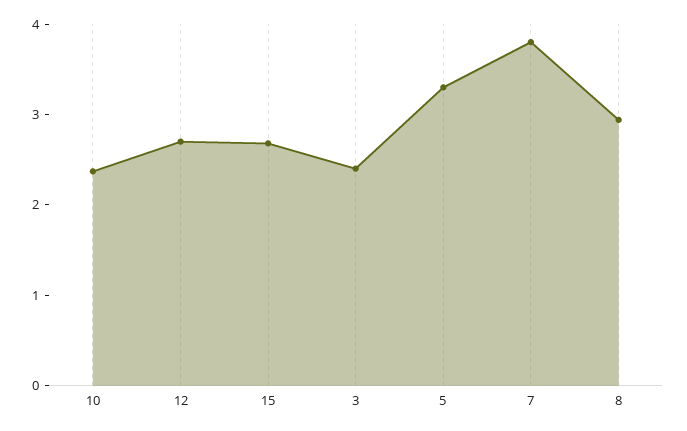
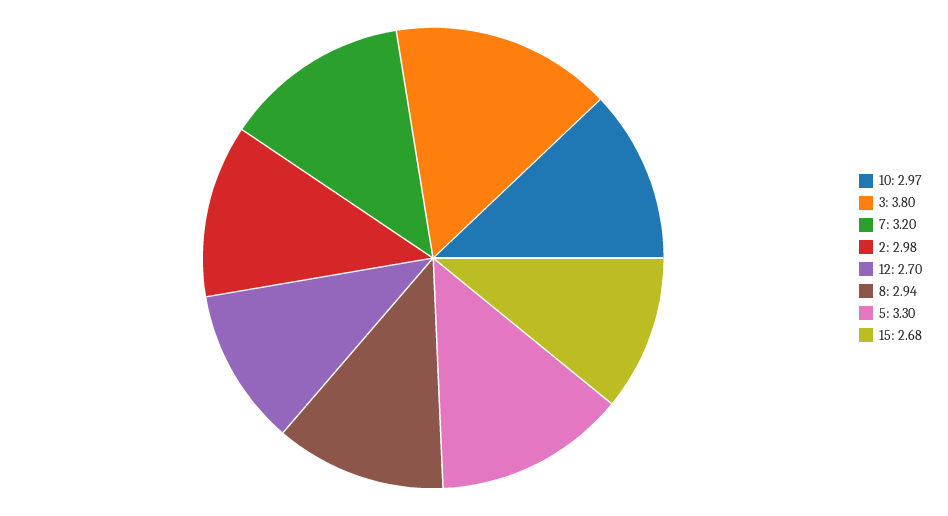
10: 2.4 -> 2.97
3: 2.4 -> 3.8
7: 3.8 -> 3.2
2: none -> 2.98

